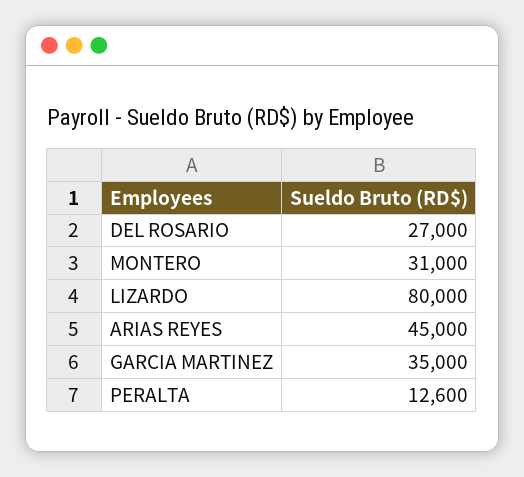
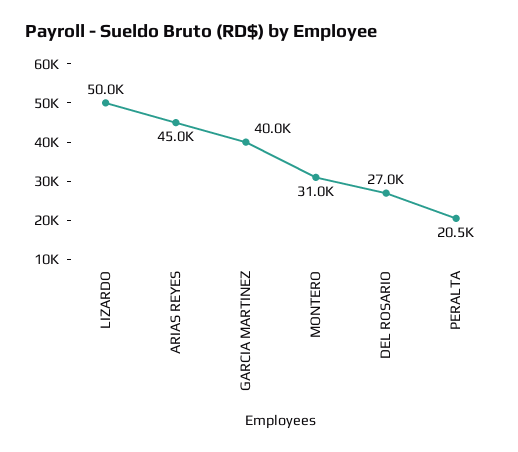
LIZARDO: 80000 -> 50000
GARCIA MARTINEZ: 35000 -> 40000
PERALTA: 12600 -> 20500

